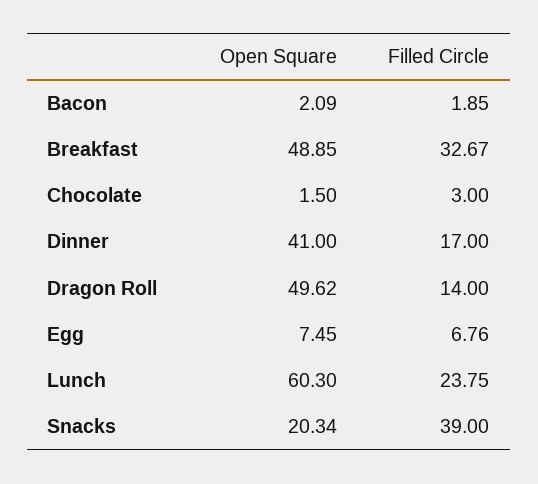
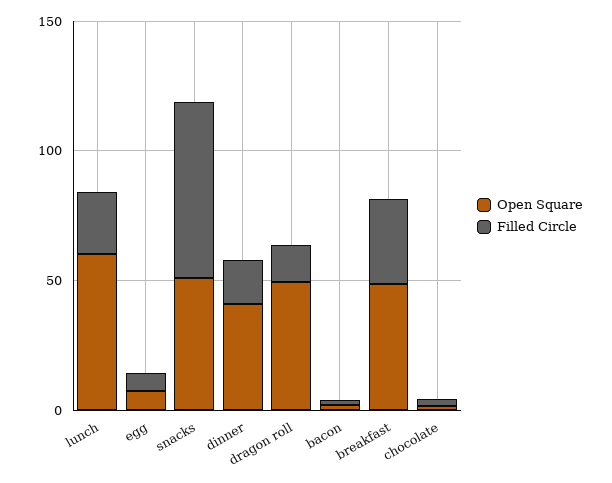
Open Square, Snacks: 20.34 -> 50
Filled Circle, Snacks: 39 -> 70

